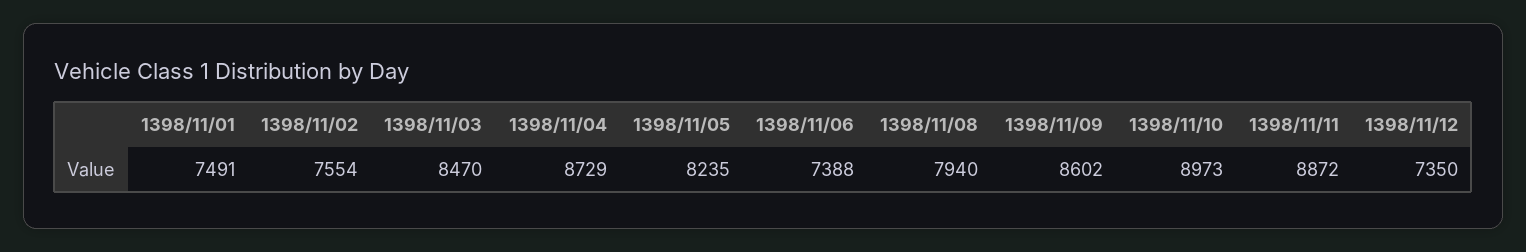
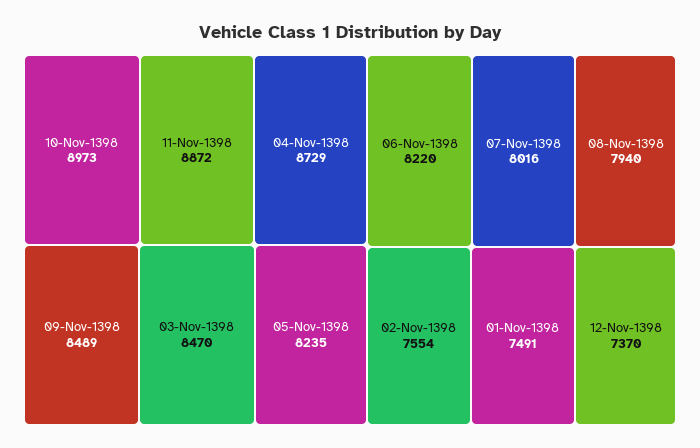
1398/11/06: 7388 -> 8220
1398/11/09: 8602 -> 8489
1398/11/12: 7350 -> 7370
07-Nov-1398: none -> 8016

